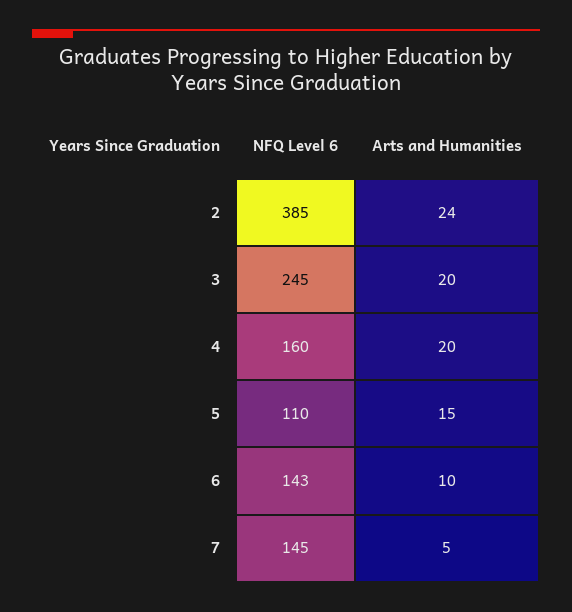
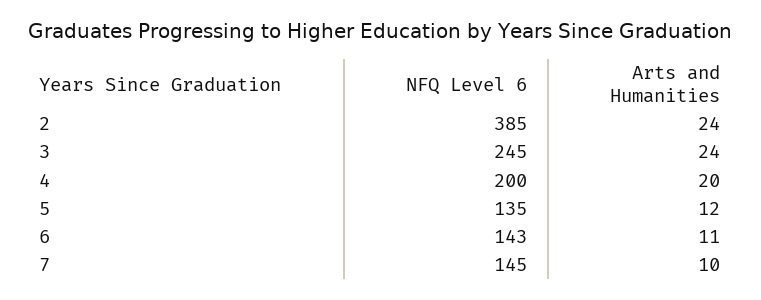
Arts and Humanities, 3: 20 -> 24
NFQ Level 6, 4: 160 -> 200
NFQ Level 6, 5: 110 -> 135
Arts and Humanities, 5: 15 -> 12
Arts and Humanities, 6: 10 -> 11
Arts and Humanities, 7: 5 -> 10

